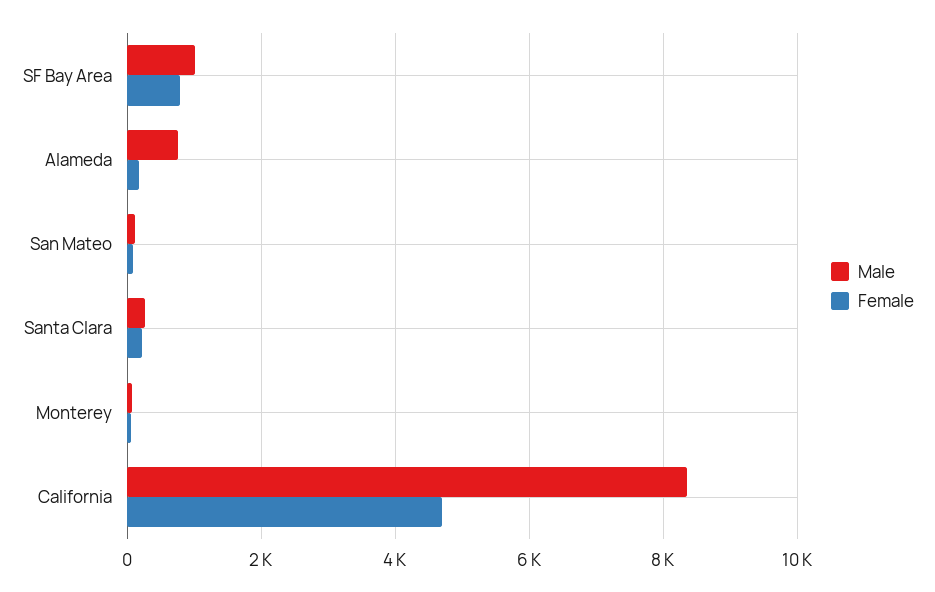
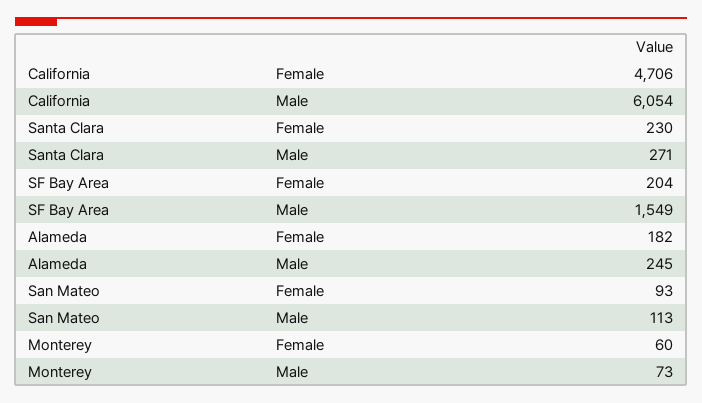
Male, SF Bay Area: 1000 -> 1549
Female, SF Bay Area: 800 -> 204
Male, Alameda: 800 -> 245
Male, California: 8400 -> 6054

